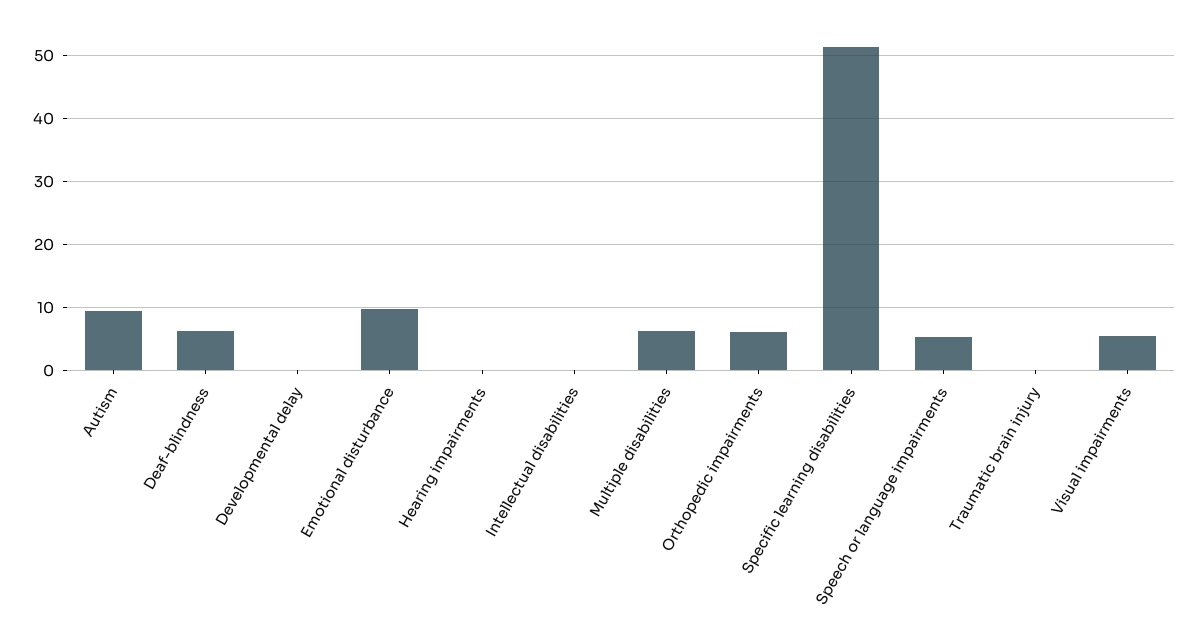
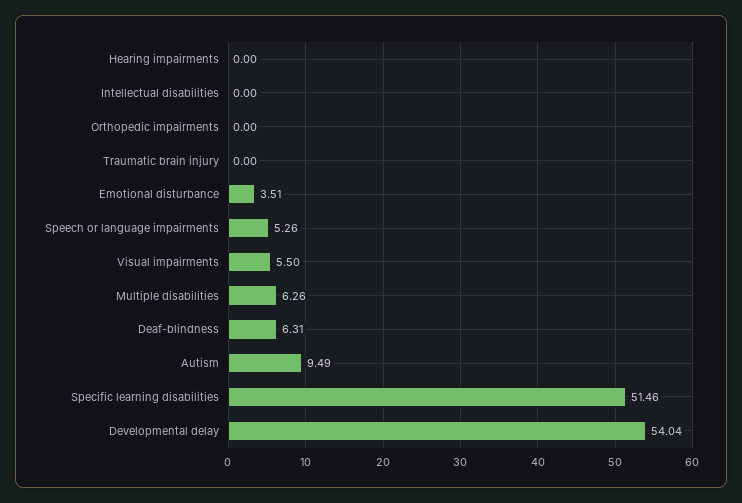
Developmental delay: 0 -> 54.04
Emotional disturbance: 10 -> 3.51
Orthopedic impairments: 6 -> 0

